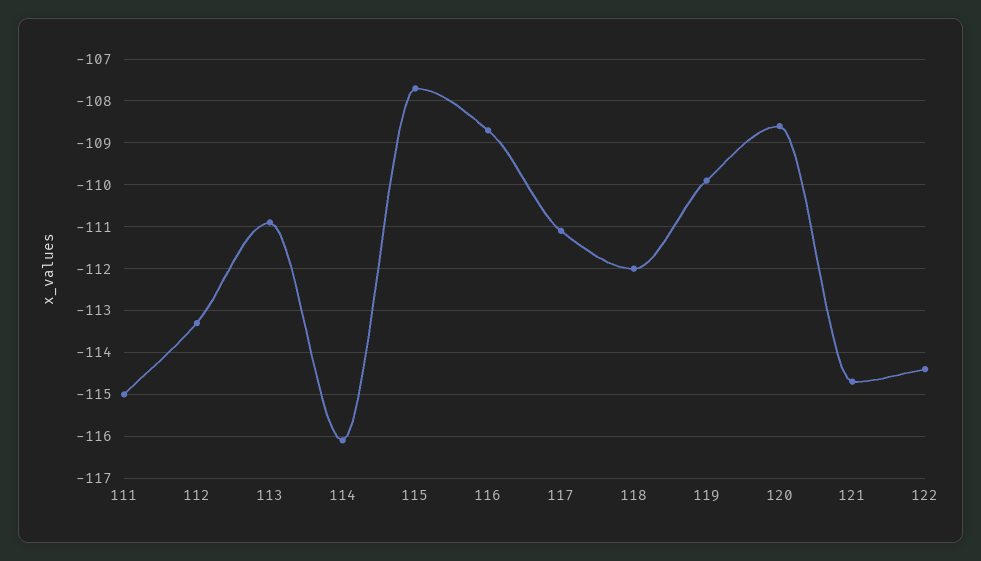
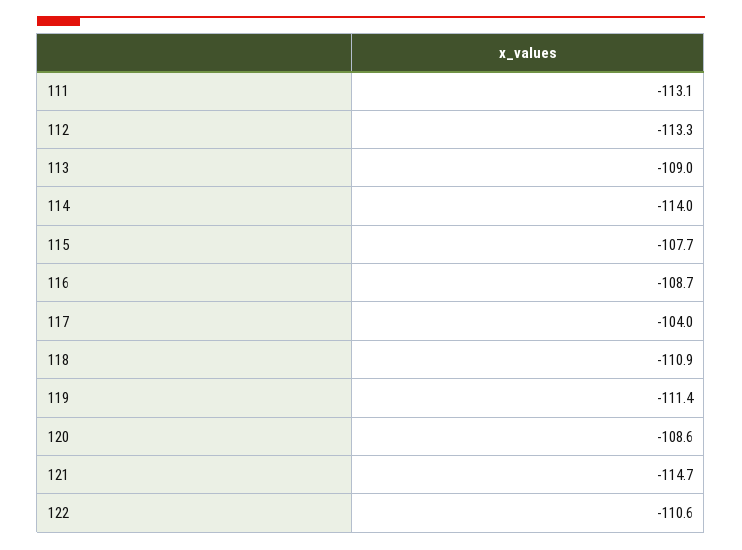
111: -115 -> -113.1
113: -111 -> -109
114: -116 -> -114
117: -111 -> -104
118: -112 -> -110.9
119: -110 -> -111.4
122: -114.5 -> -110.6

